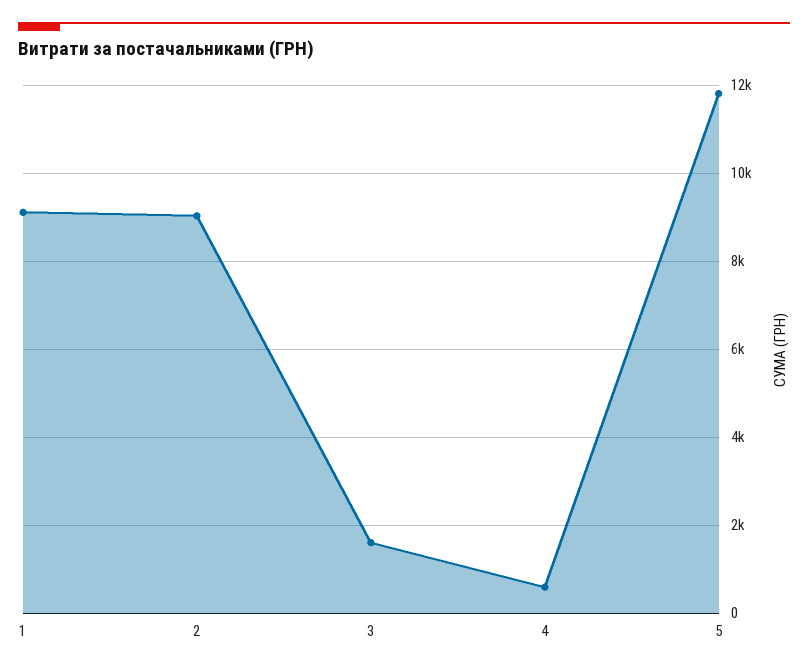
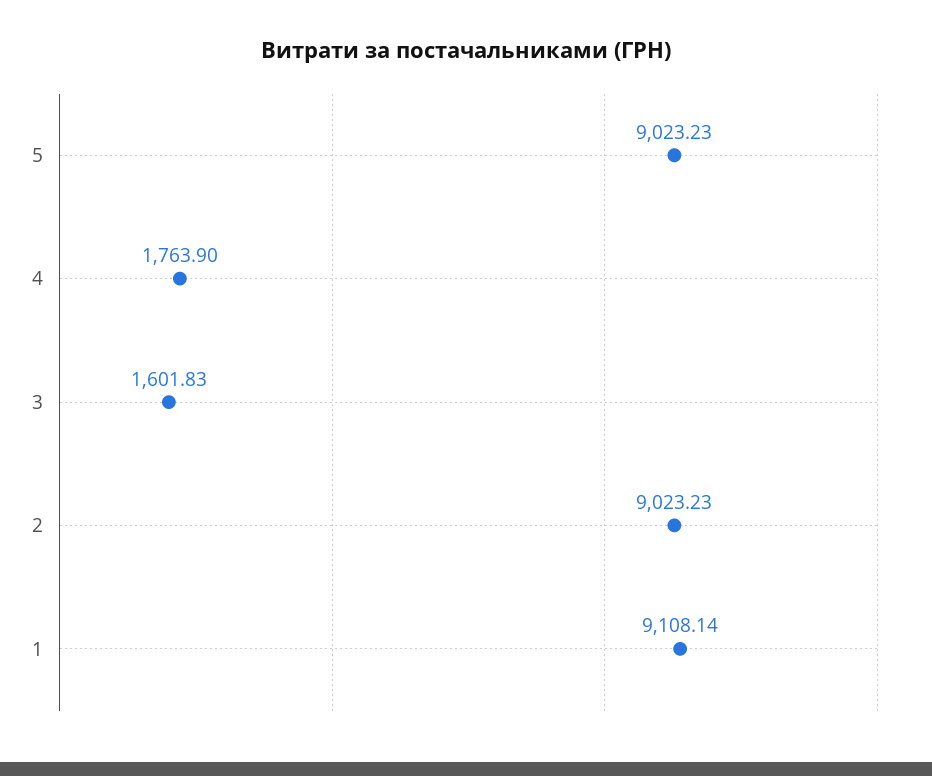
4: 600 -> 1763.9
5: 11800 -> 9023.23

